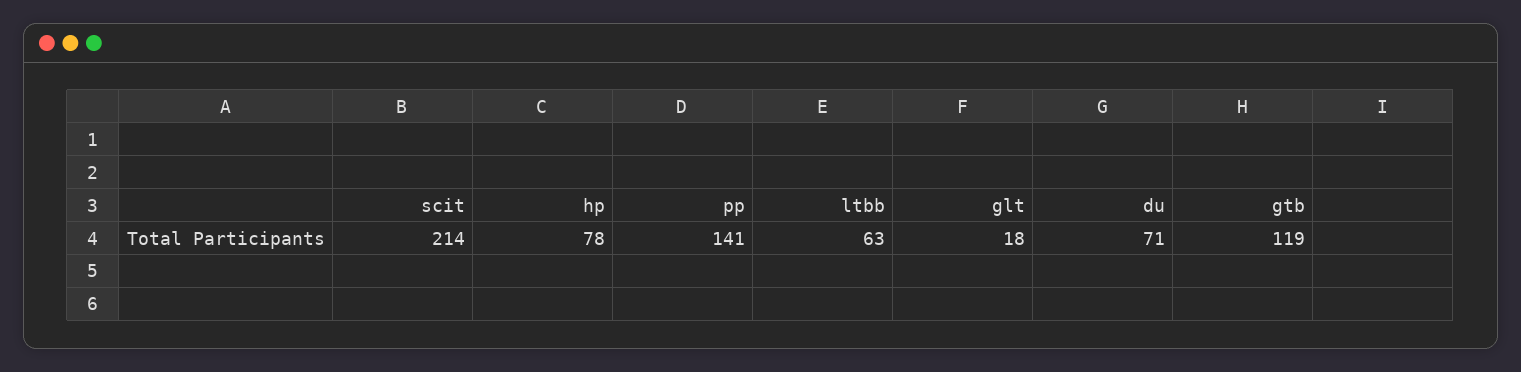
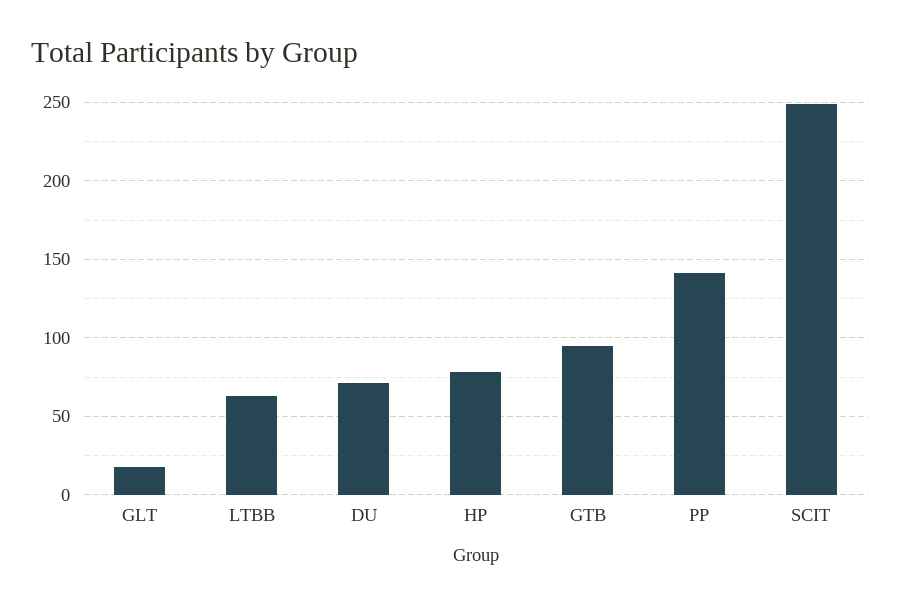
scit: 214 -> 250
gtb: 119 -> 95

